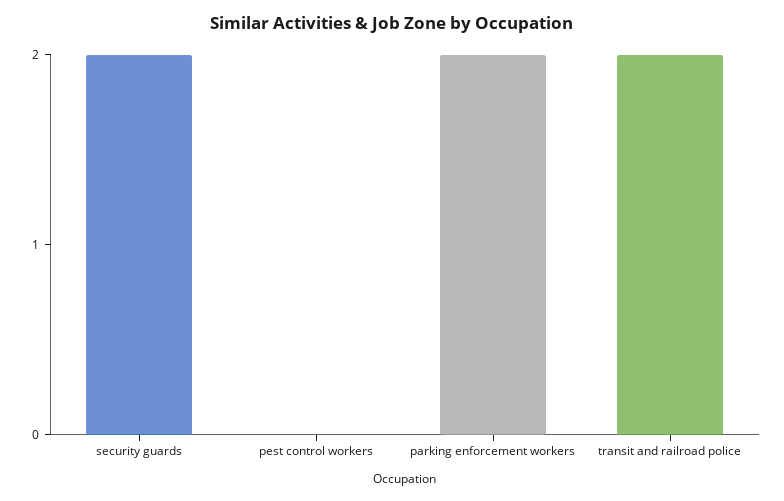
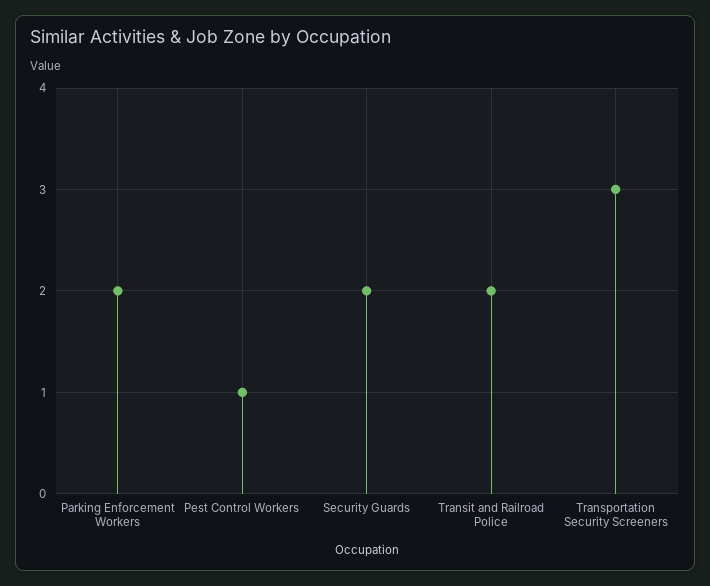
pest control workers: 0 -> 1
Transportation Security Screeners: none -> 3

